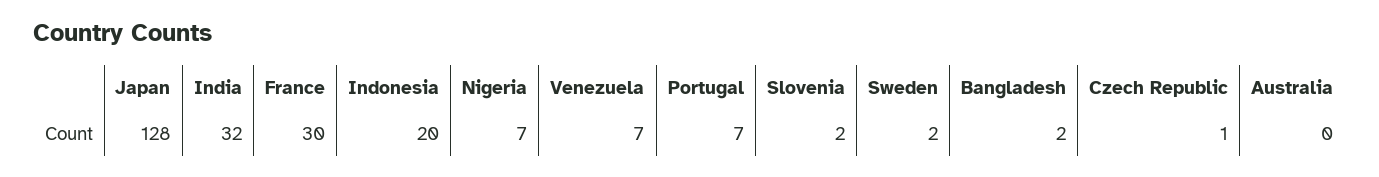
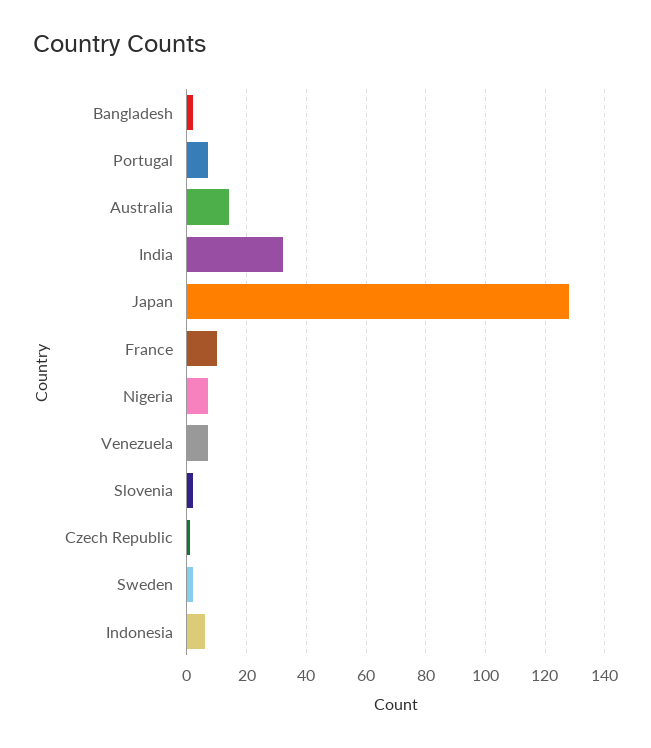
France: 30 -> 10
Indonesia: 20 -> 5
Australia: 0 -> 15

